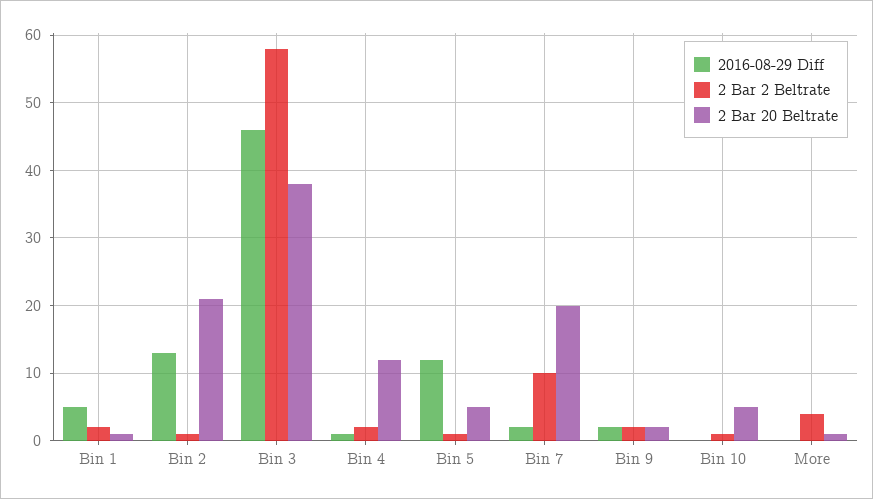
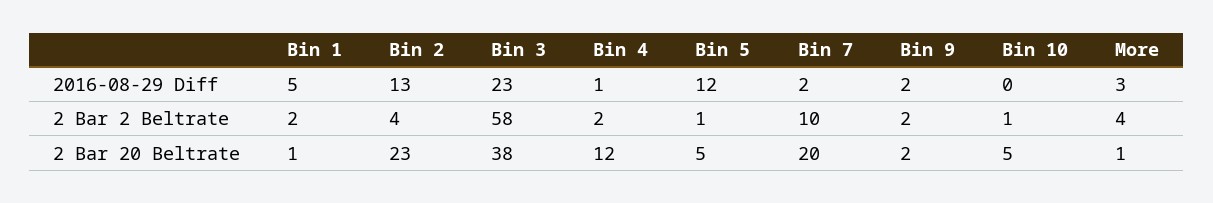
2 Bar 2 Beltrate, Bin 2: 1 -> 4
2 Bar 20 Beltrate, Bin 2: 21 -> 23
2016-08-29 Diff, Bin 3: 46 -> 23
2016-08-29 Diff, More: 0 -> 3

